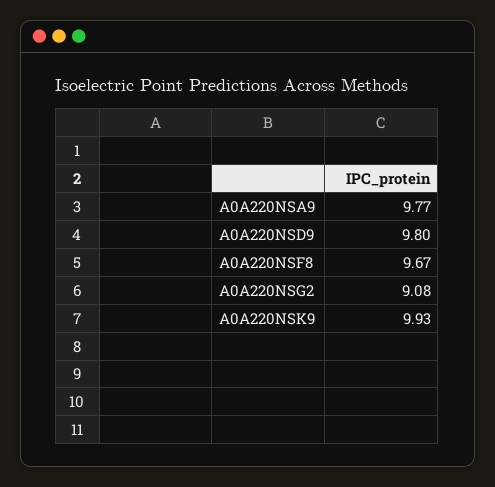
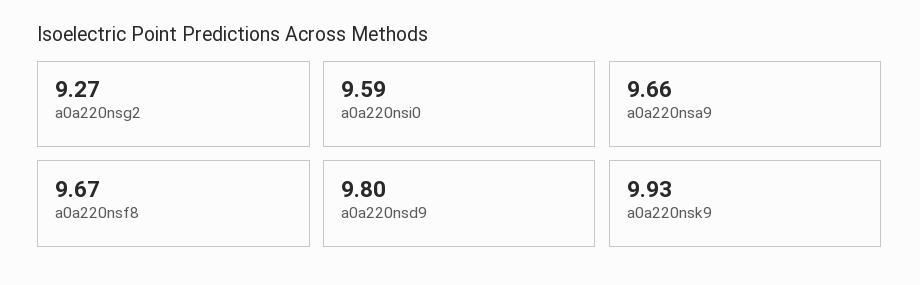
A0A220NSA9: 9.77 -> 9.66
A0A220NSG2: 9.08 -> 9.27
a0a220nsi0: none -> 9.59

